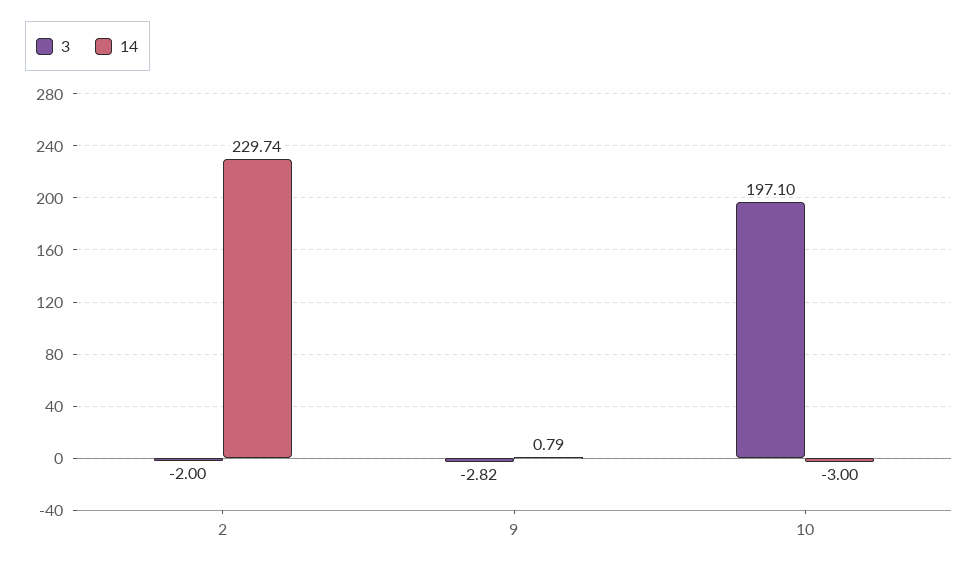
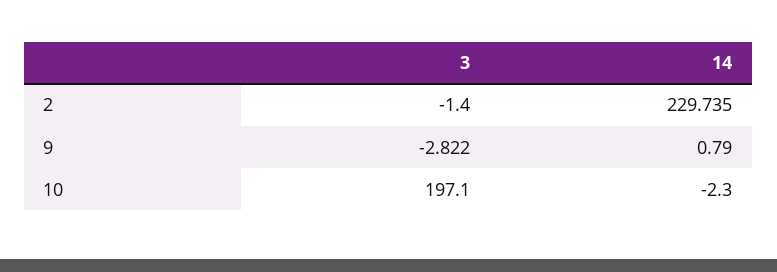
3, 2: -2 -> -1.4
14, 10: -3 -> -2.3

